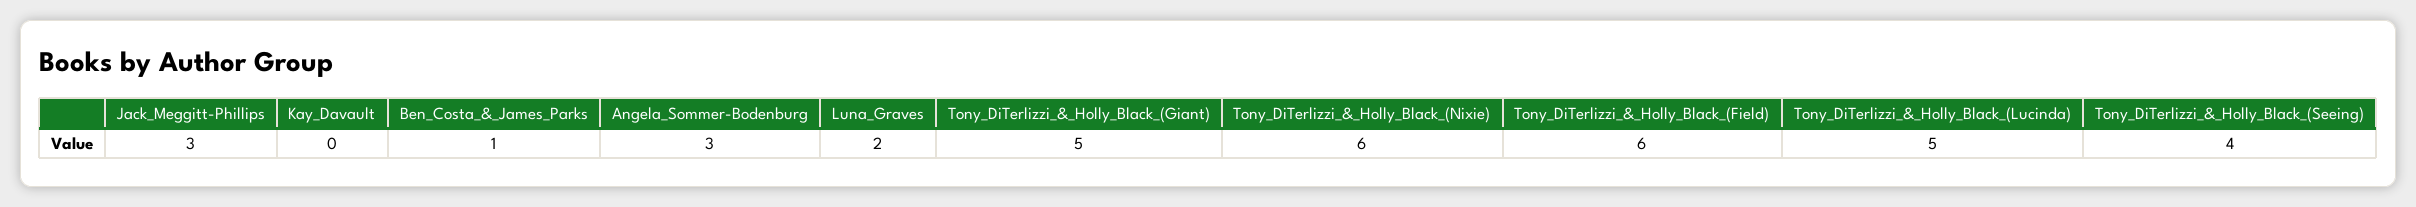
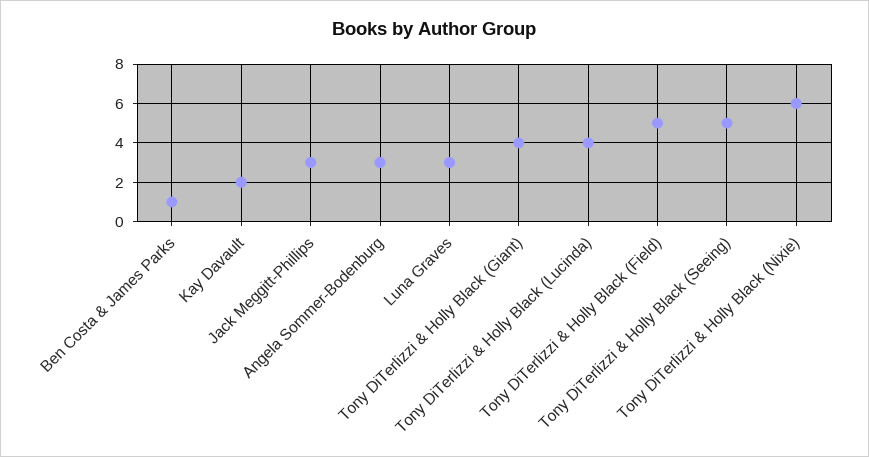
Kay_Davault: 0 -> 2
Luna_Graves: 2 -> 3
Tony_DiTerlizzi_&_Holly_Black_(Giant): 5 -> 4
Tony_DiTerlizzi_&_Holly_Black_(Field): 6 -> 5
Tony_DiTerlizzi_&_Holly_Black_(Lucinda): 5 -> 4
Tony_DiTerlizzi_&_Holly_Black_(Seeing): 4 -> 5

